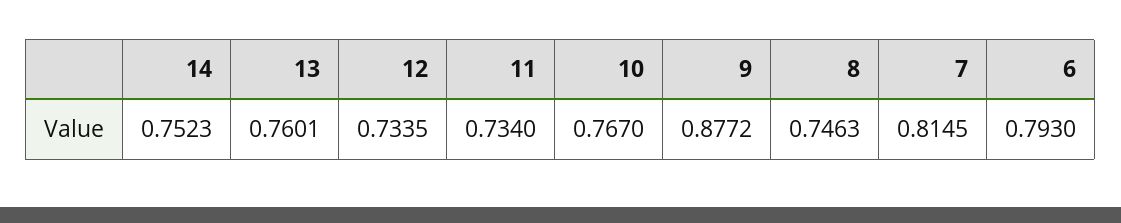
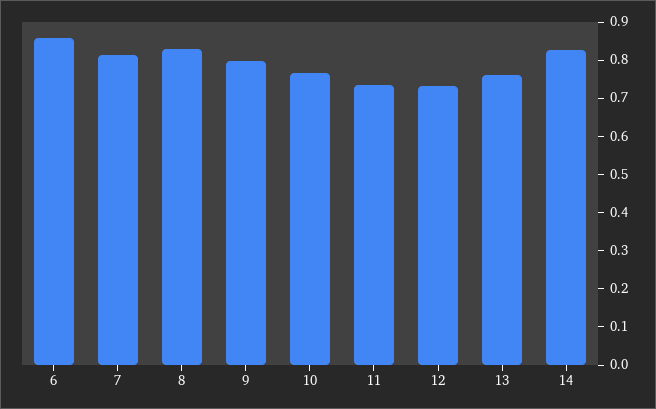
14: 0.7523 -> 0.825
9: 0.8772 -> 0.8
8: 0.7463 -> 0.825
6: 0.793 -> 0.85

